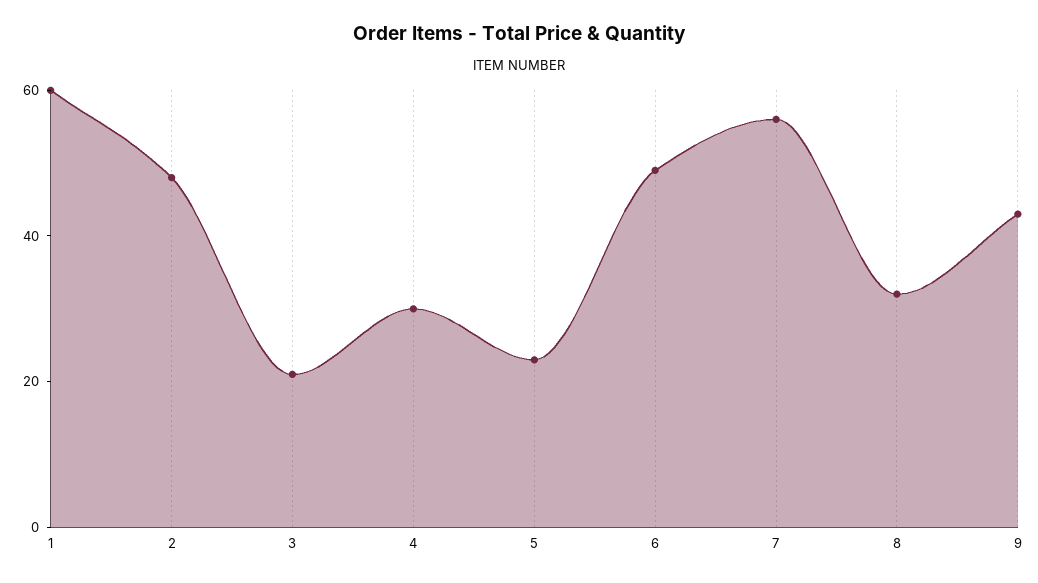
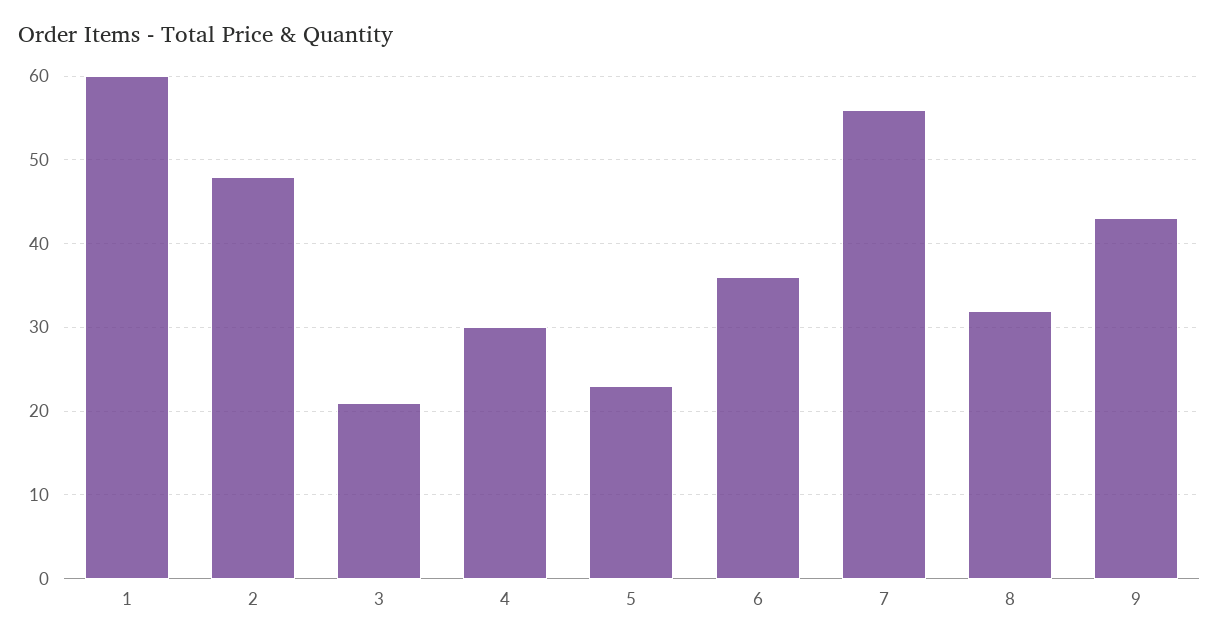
6: 50 -> 36

